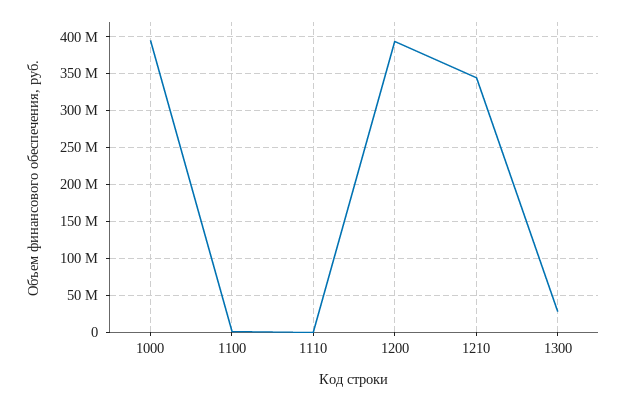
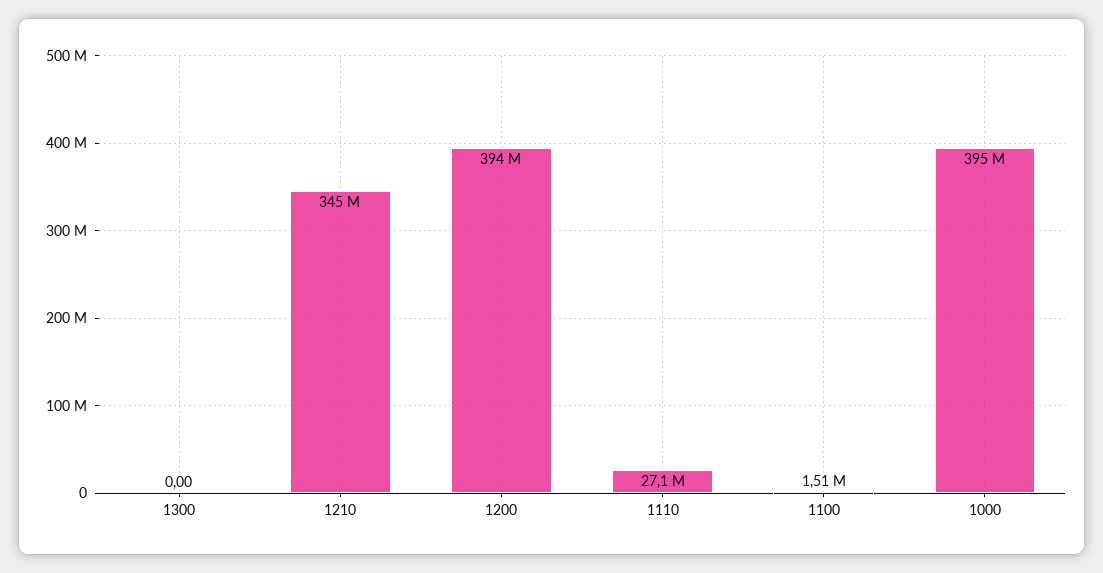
1110: 0 -> 27100000
1300: 30000000 -> 0

